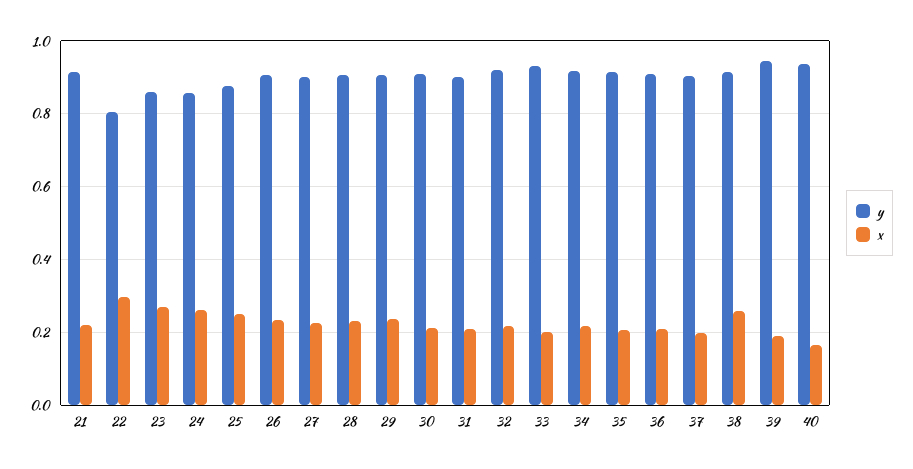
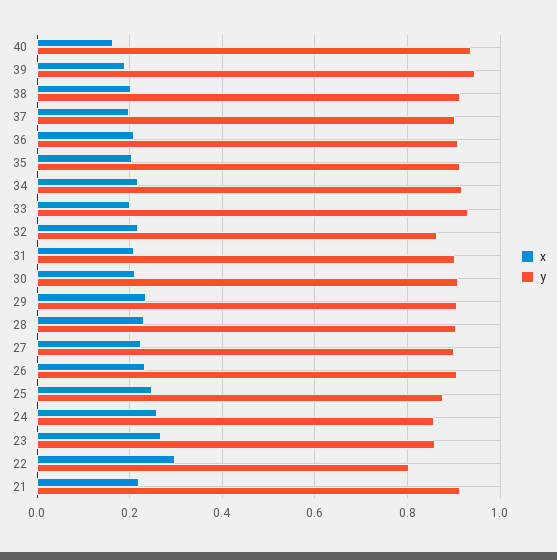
y, 32: 0.92 -> 0.86
x, 38: 0.26 -> 0.2

